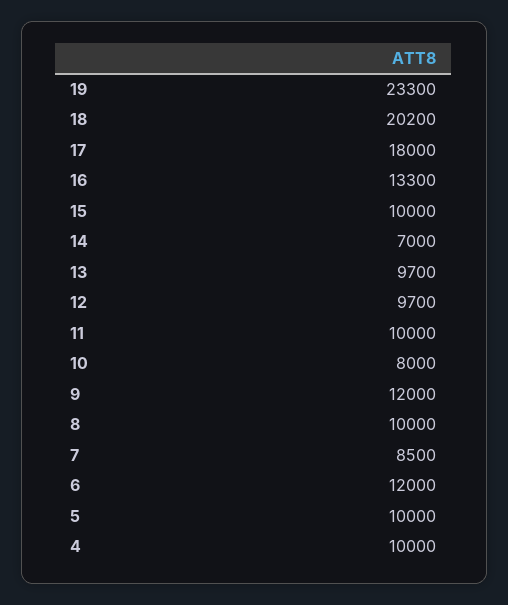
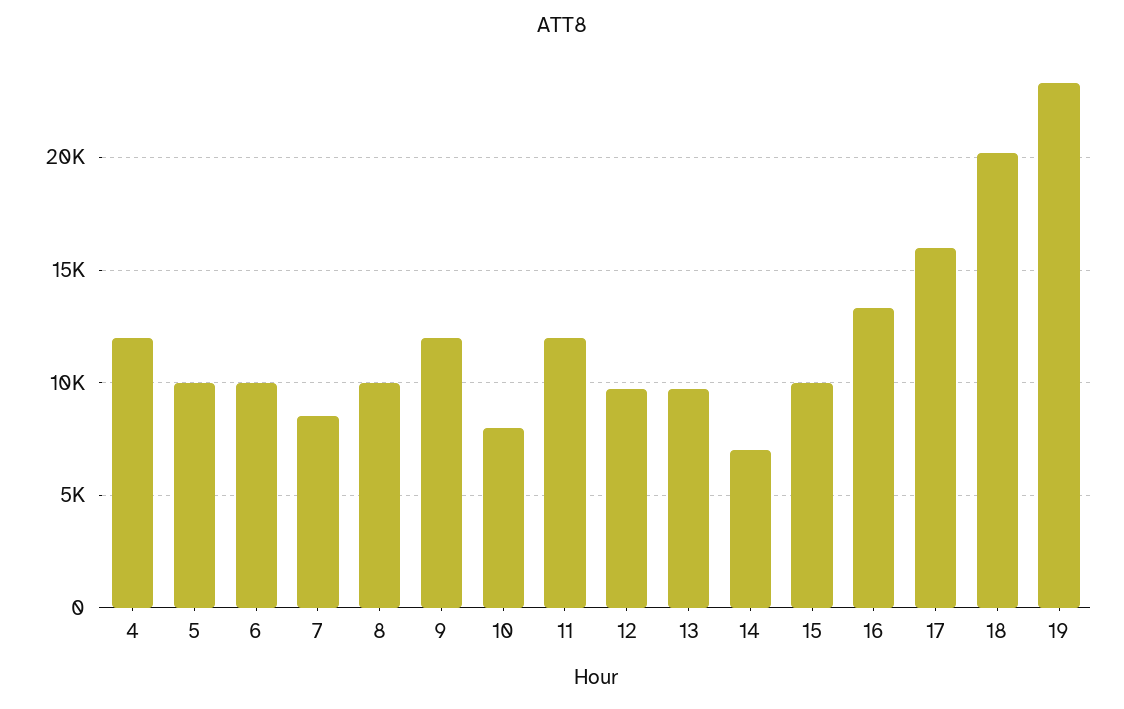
17: 18000 -> 16000
11: 10000 -> 12000
6: 12000 -> 10000
4: 10000 -> 12000

